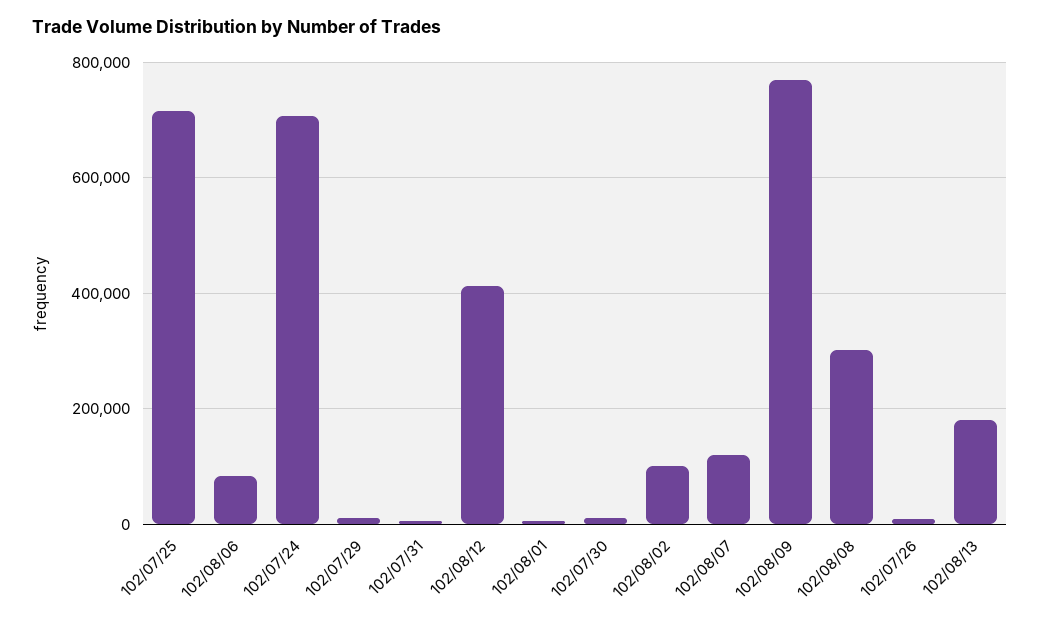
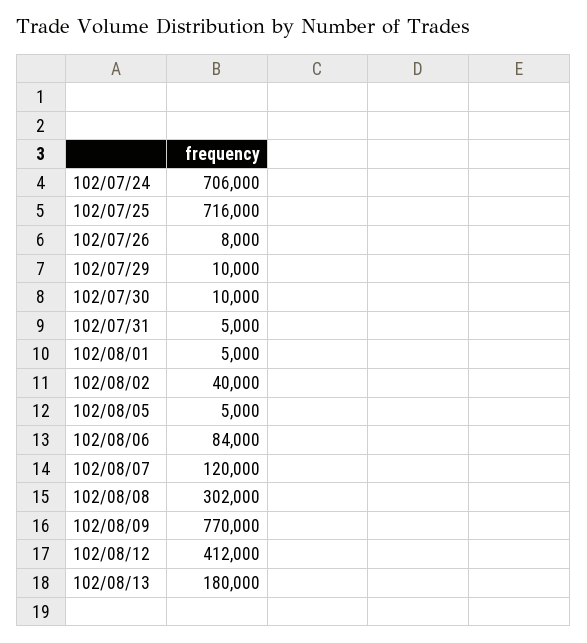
102/08/02: 100000 -> 40000
102/08/05: none -> 5000

